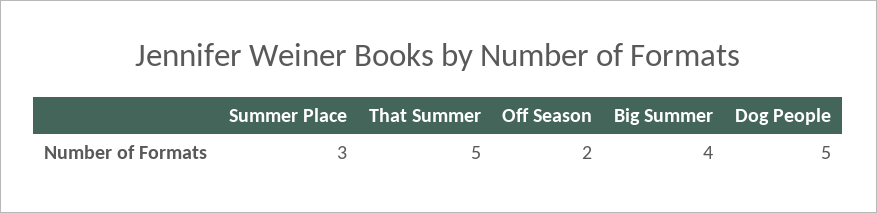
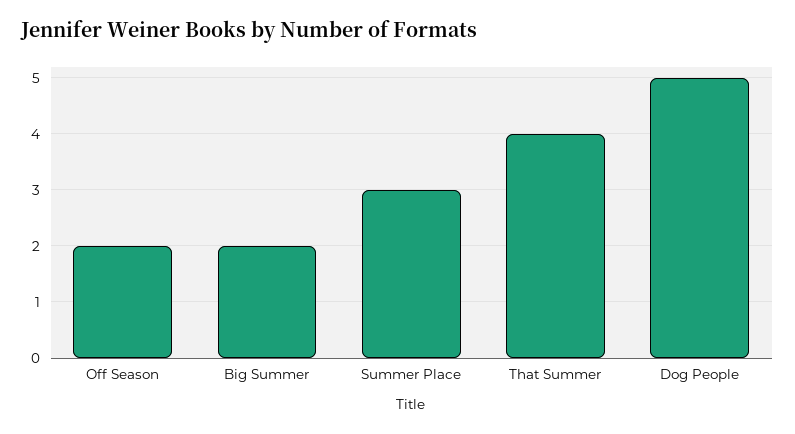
That Summer: 5 -> 4
Big Summer: 4 -> 2

